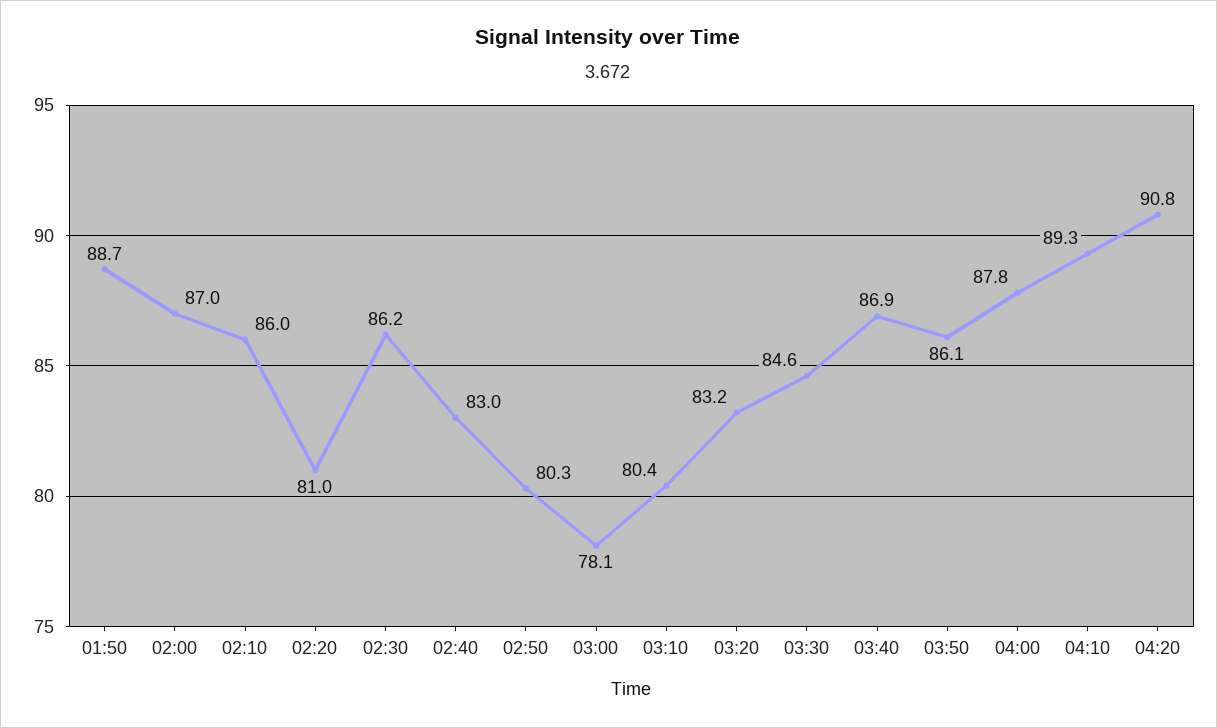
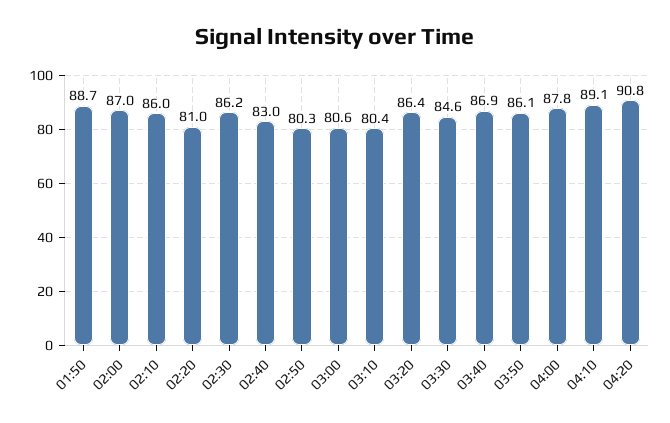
03:00: 78.1 -> 80.6
03:20: 83.2 -> 86.4
04:10: 89.3 -> 89.1

